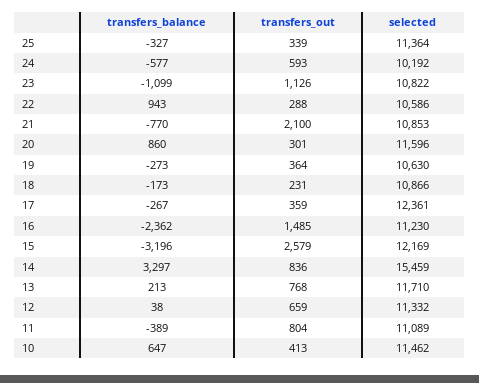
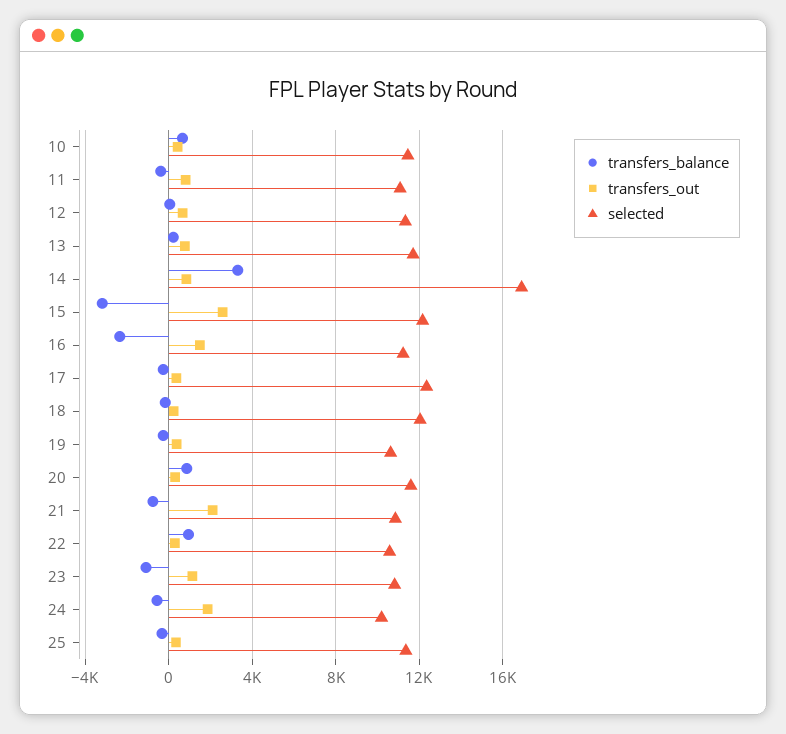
transfers_out, 24: 593 -> 2000
selected, 18: 10866 -> 12000
selected, 14: 15459 -> 17000

